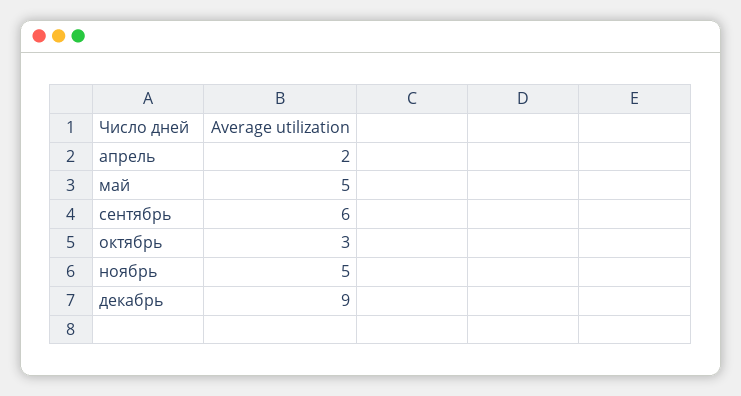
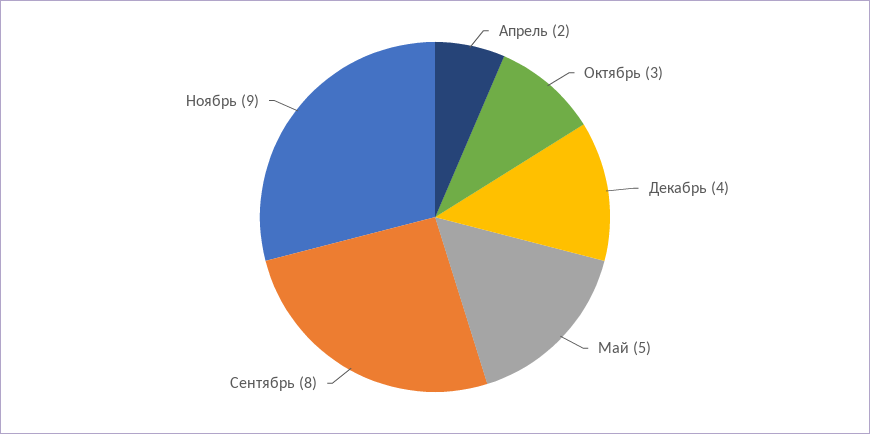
сентябрь: 6 -> 8
ноябрь: 5 -> 9
декабрь: 9 -> 4

